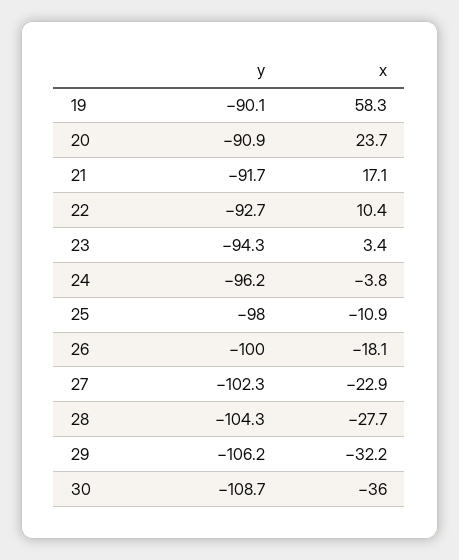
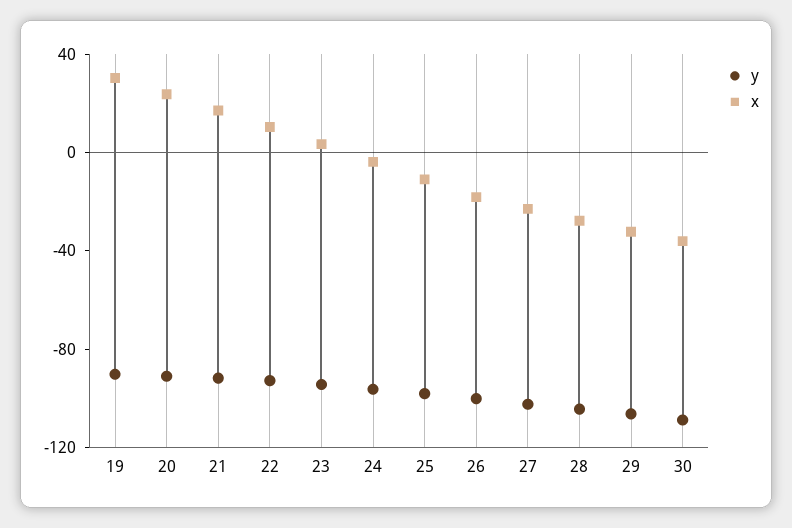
x, 19: 58.3 -> 30

